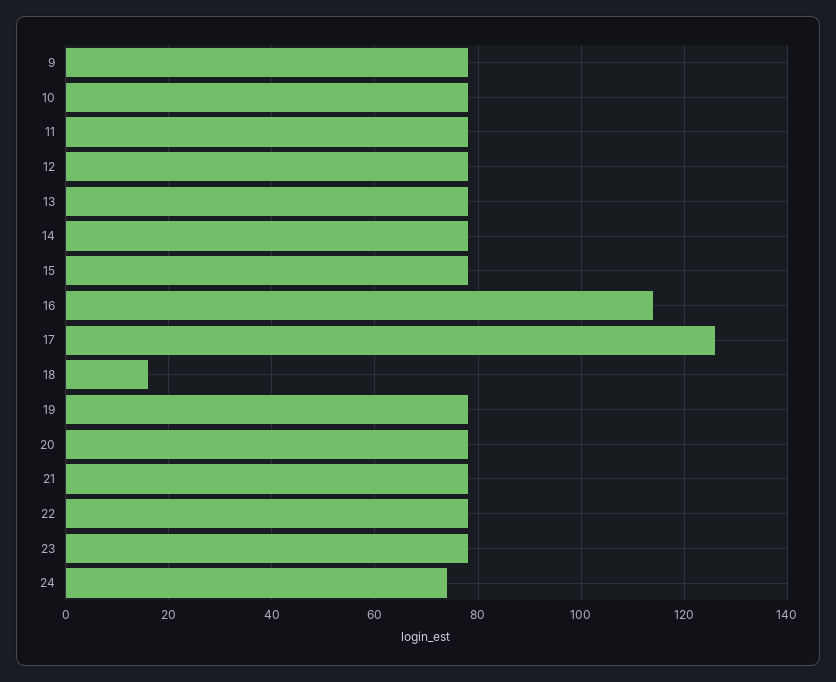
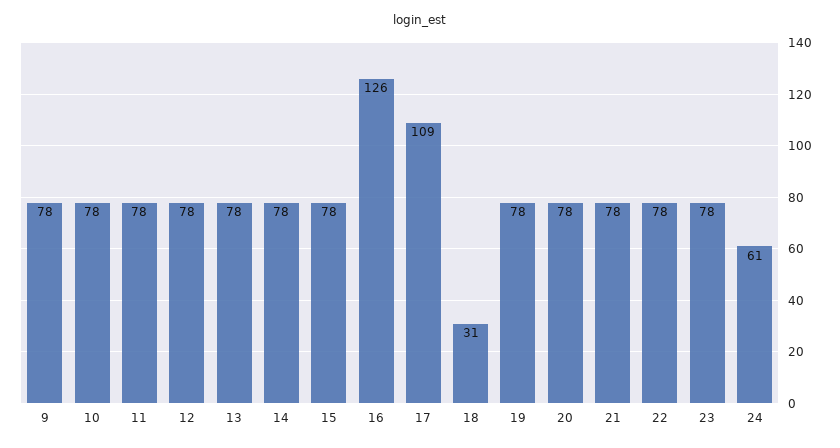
16: 115 -> 126
17: 125 -> 109
18: 15 -> 31
24: 75 -> 61

